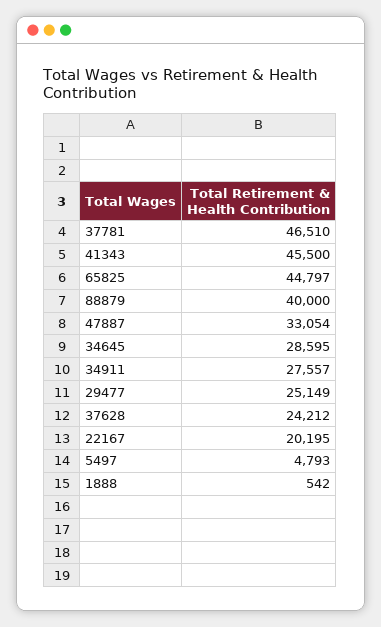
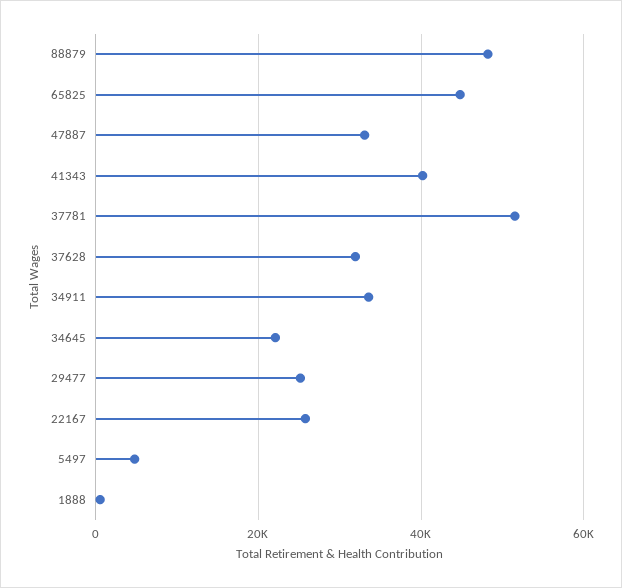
37781: 46510 -> 52000
41343: 45500 -> 40000
88879: 40000 -> 48000
34645: 28595 -> 22000
34911: 27557 -> 34000
37628: 24212 -> 32000
22167: 20195 -> 26000

